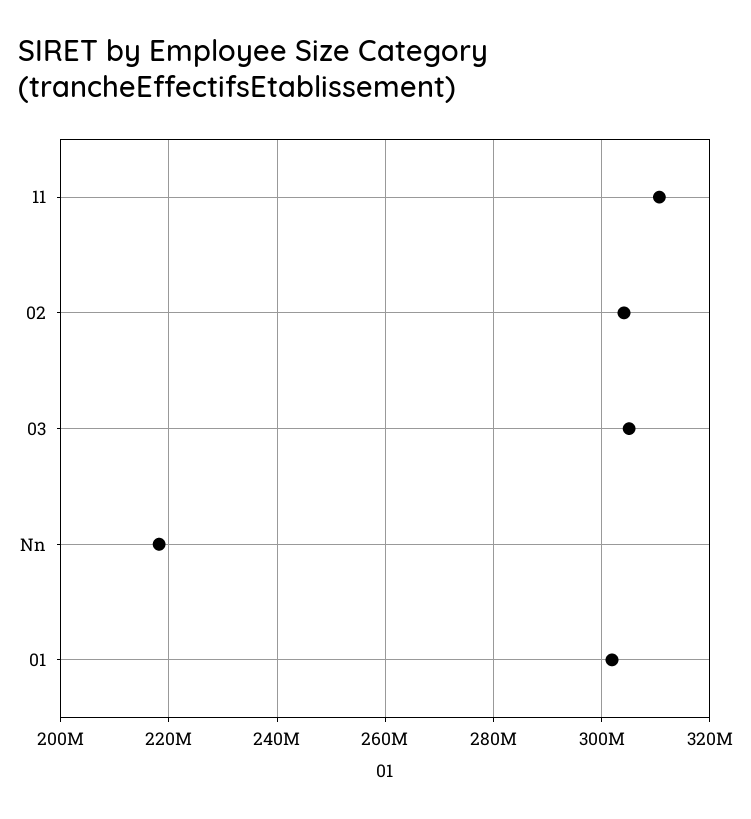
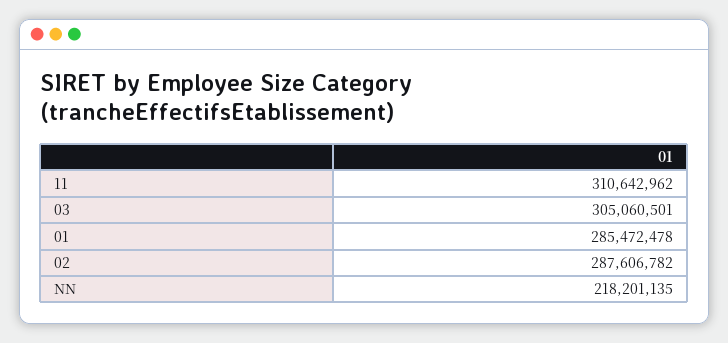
02: 304000000 -> 287606782
01: 302000000 -> 285472478

